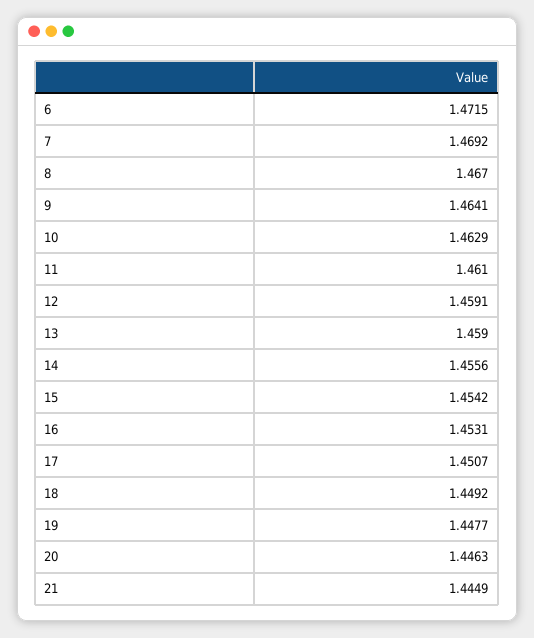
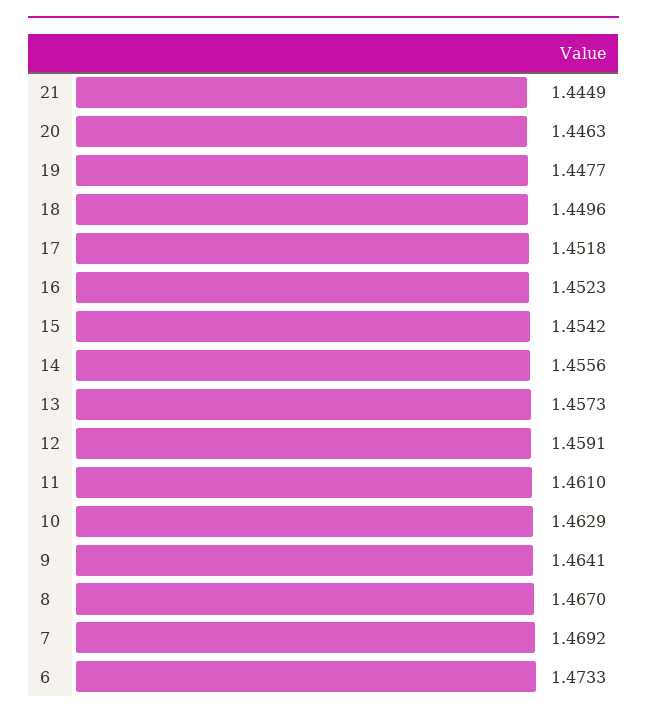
6: 1.4715 -> 1.4733
13: 1.459 -> 1.4573
16: 1.4531 -> 1.4523
17: 1.4507 -> 1.4518
18: 1.4492 -> 1.4496

